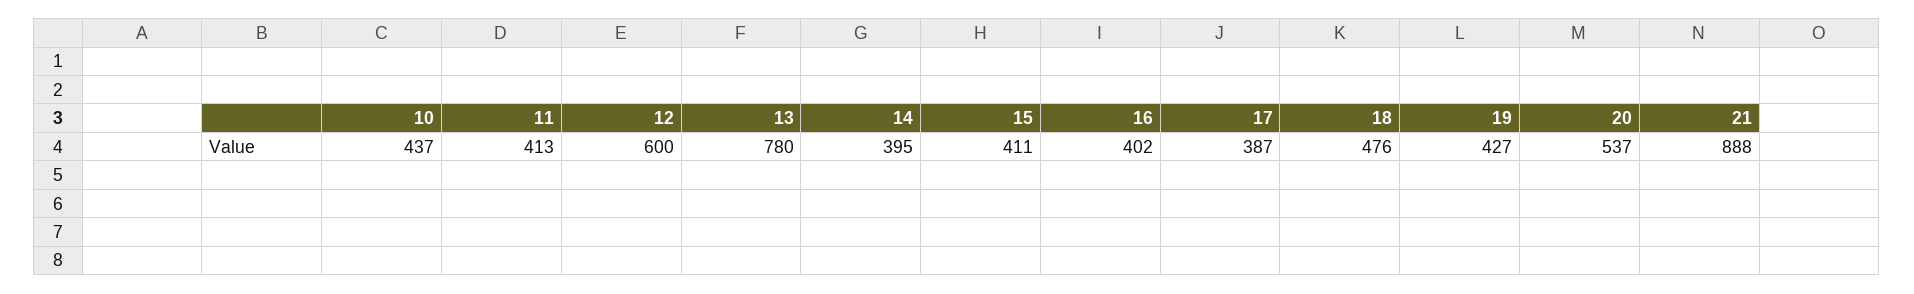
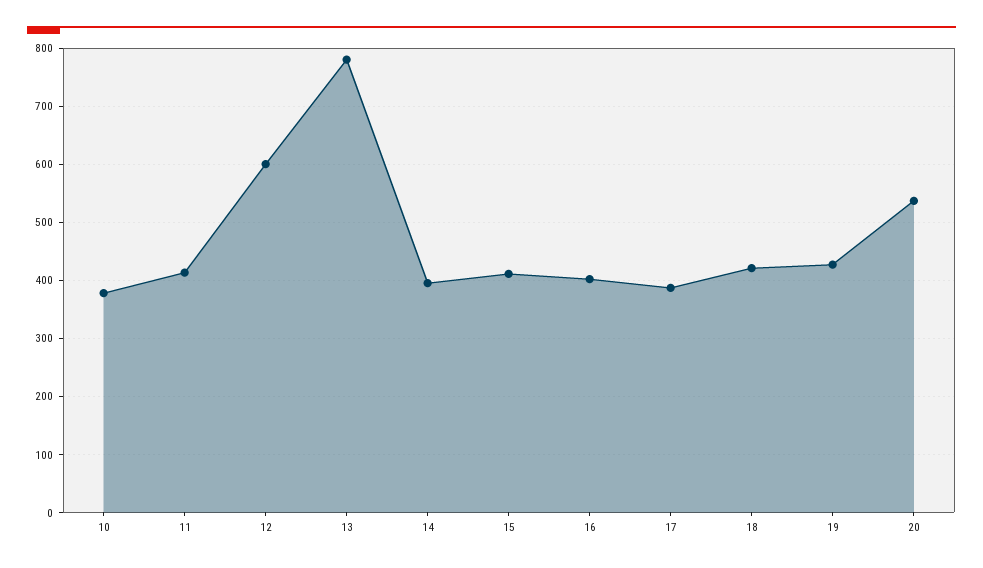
10: 437 -> 380
18: 476 -> 420
21: 888 -> none

